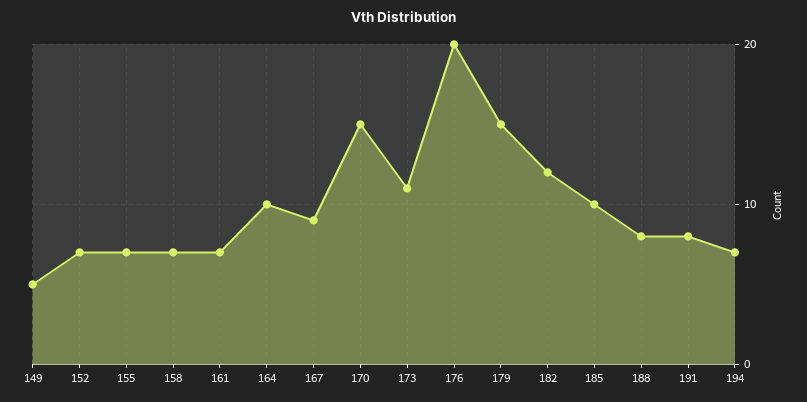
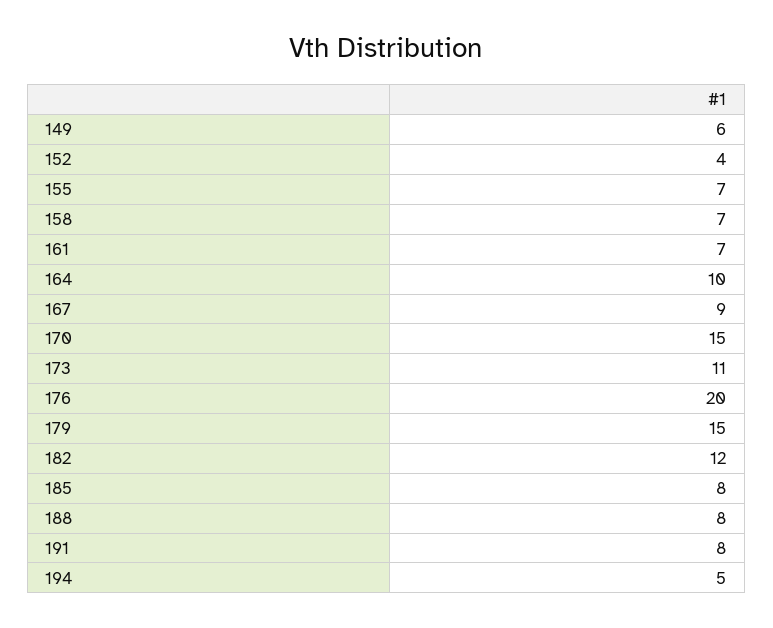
149: 5 -> 6
152: 7 -> 4
185: 10 -> 8
194: 7 -> 5

